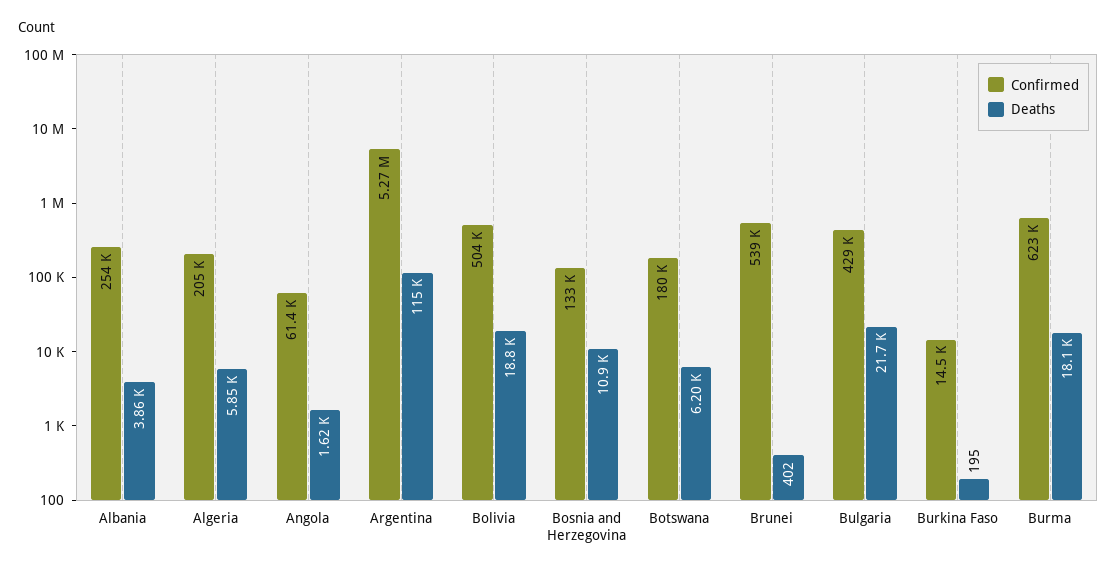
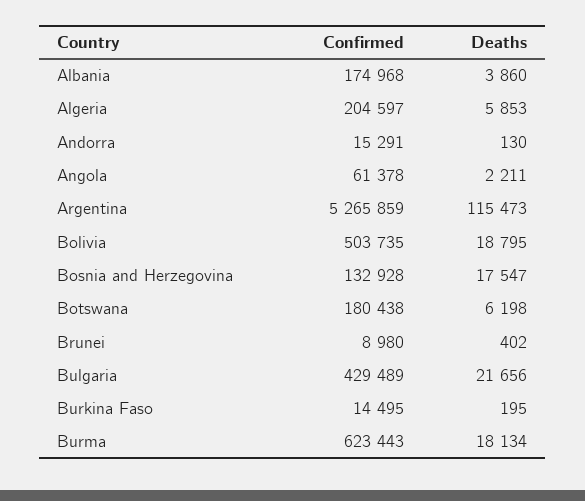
Confirmed, Albania: 254000 -> 174968
Deaths, Angola: 1620 -> 2211
Deaths, Bosnia and Herzegovina: 10900 -> 17547
Confirmed, Brunei: 539000 -> 8980
Confirmed, Andorra: none -> 15291
Deaths, Andorra: none -> 130

